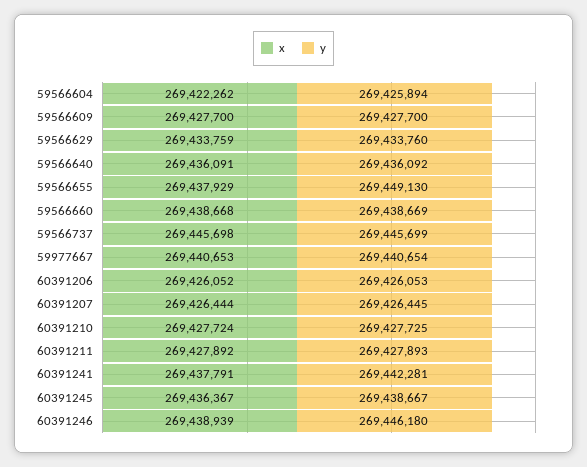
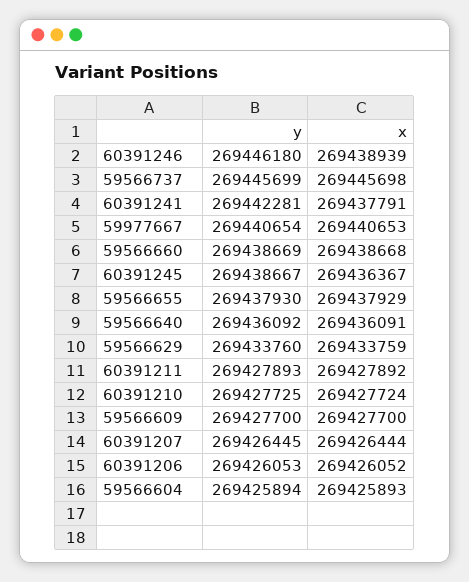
x, 59566604: 269422262 -> 269425893
y, 59566655: 269449130 -> 269437930

